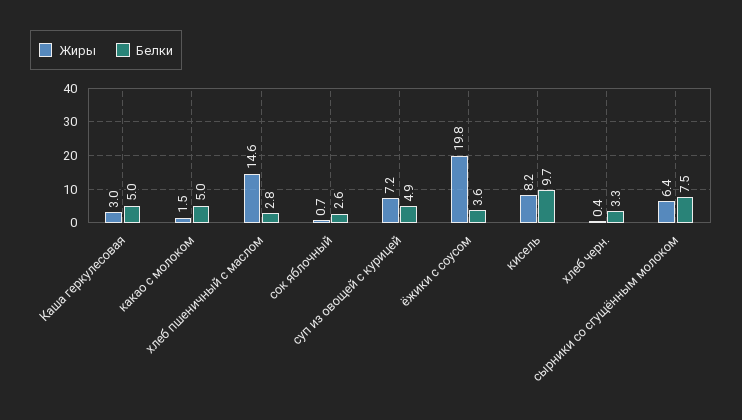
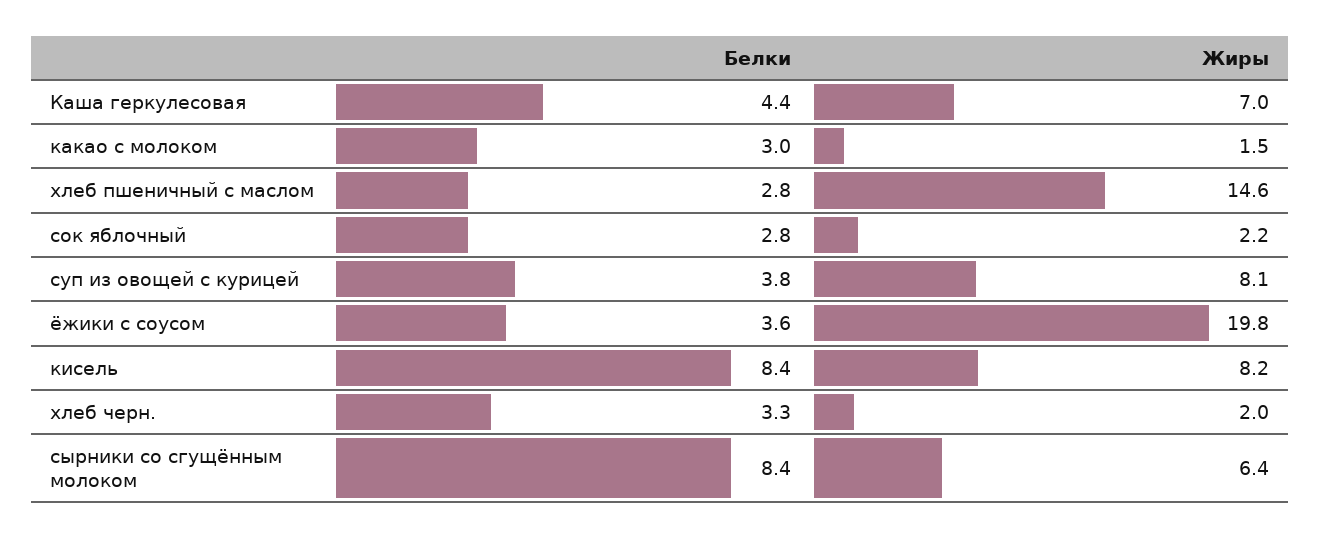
Жиры, Каша геркулесовая: 3 -> 7
Белки, Каша геркулесовая: 5 -> 4.4
Белки, какао с молоком: 5 -> 3
Жиры, сок яблочный: 0.7 -> 2.2
Белки, сок яблочный: 2.6 -> 2.8
Жиры, суп из овощей с курицей: 7.2 -> 8.1
Белки, суп из овощей с курицей: 4.9 -> 3.8
Белки, кисель: 9.7 -> 8.4
Жиры, хлеб черн.: 0.4 -> 2
Белки, сырники со сгущённым молоком: 7.5 -> 8.4

